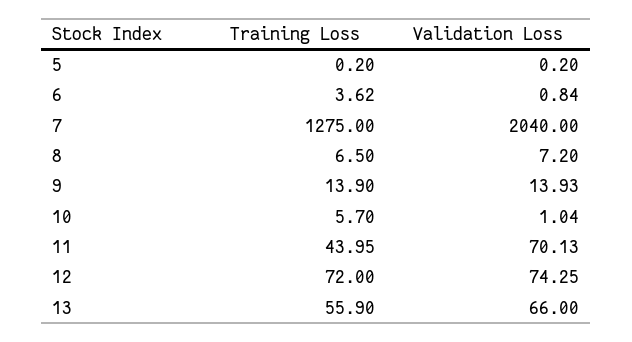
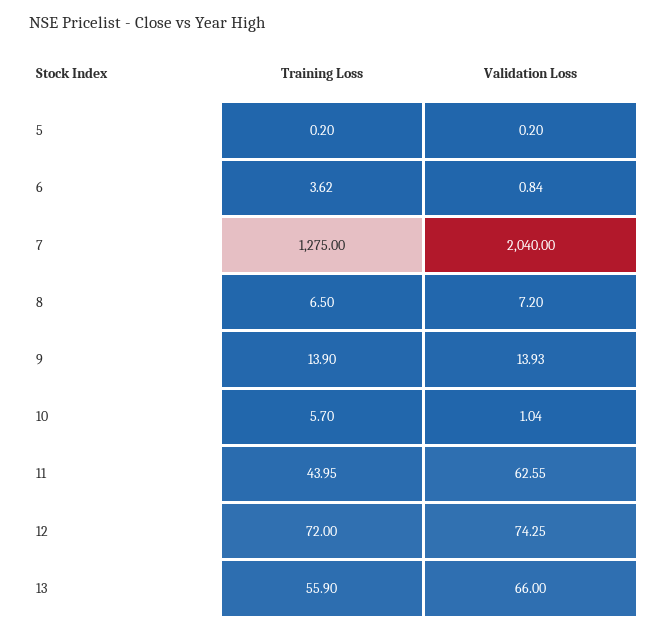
Validation Loss, 11: 70.13 -> 62.55

